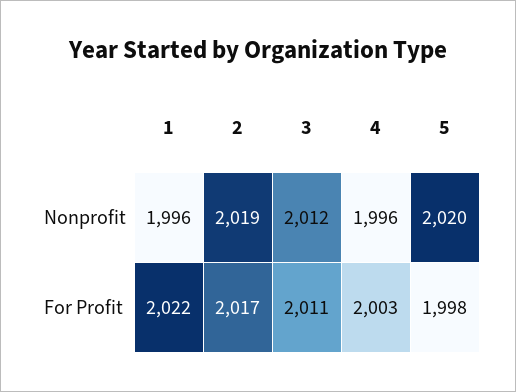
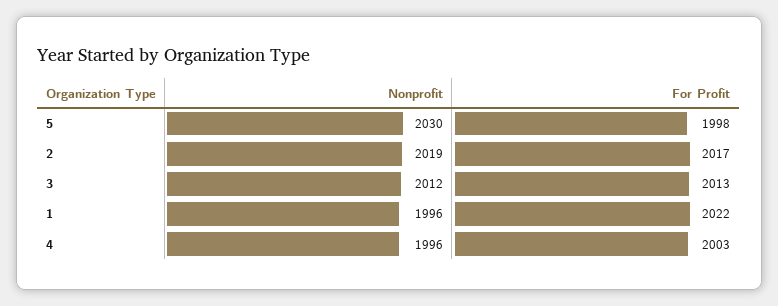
5, Nonprofit: 2020 -> 2030
3, For Profit: 2011 -> 2013

